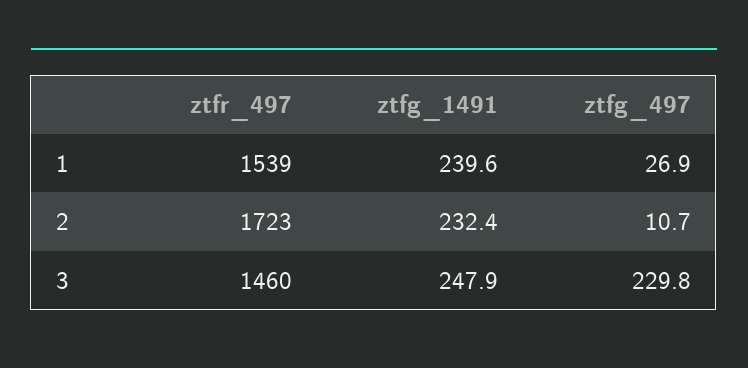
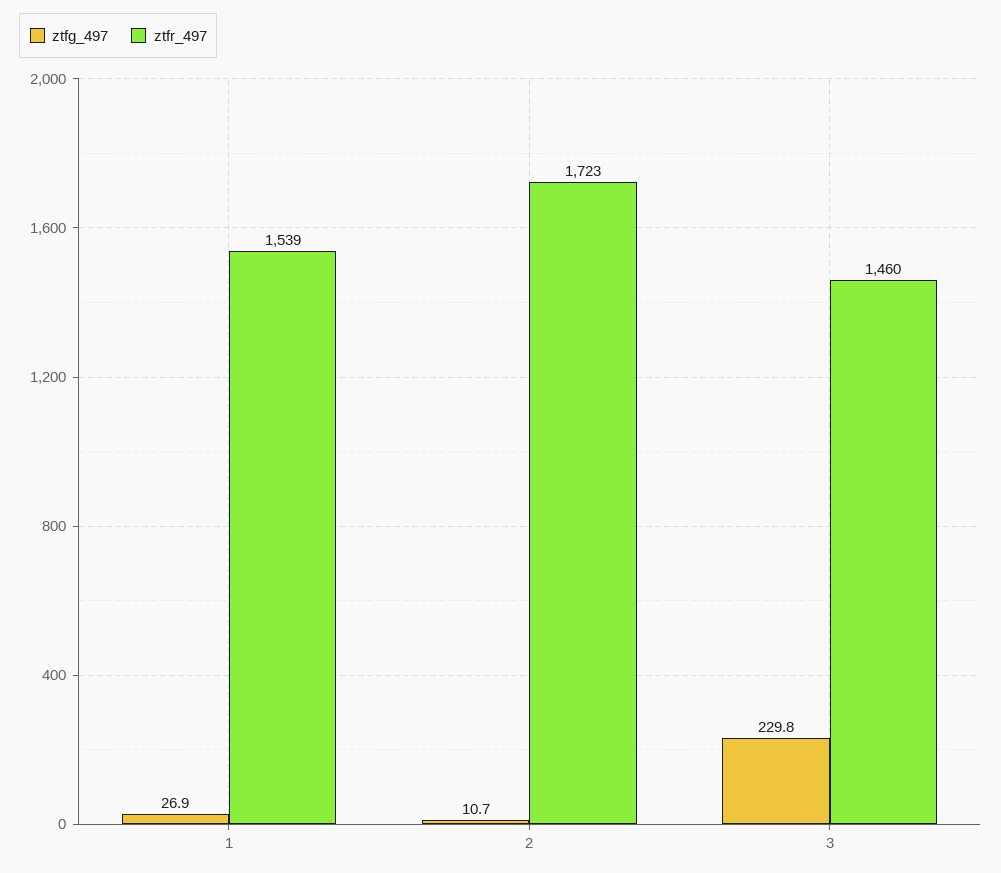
ztfg_1491, 1: 239.6 -> none
ztfg_1491, 2: 232.4 -> none
ztfg_1491, 3: 247.9 -> none

